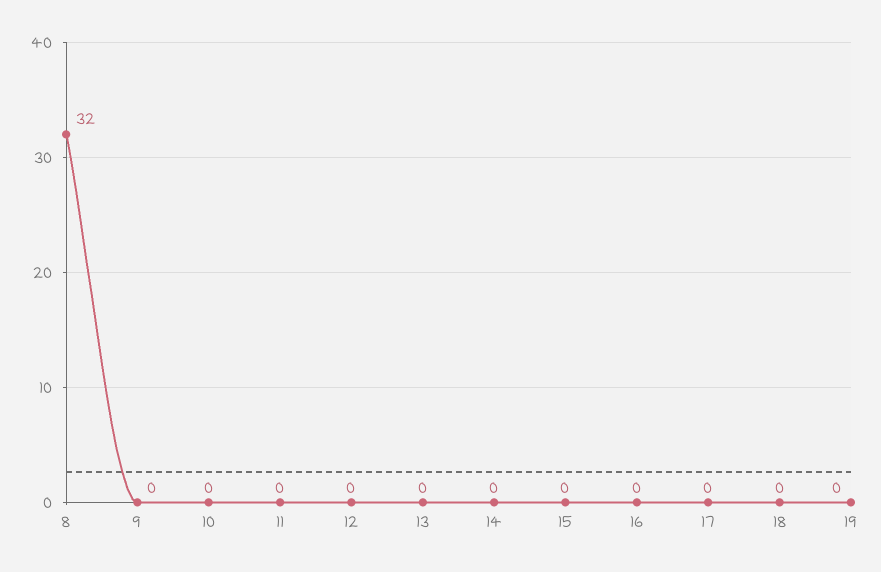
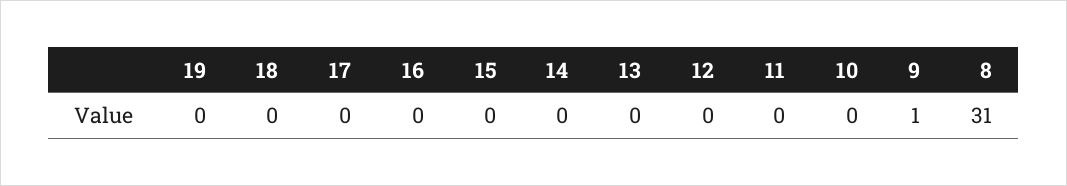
8: 32 -> 31
9: 0 -> 1

